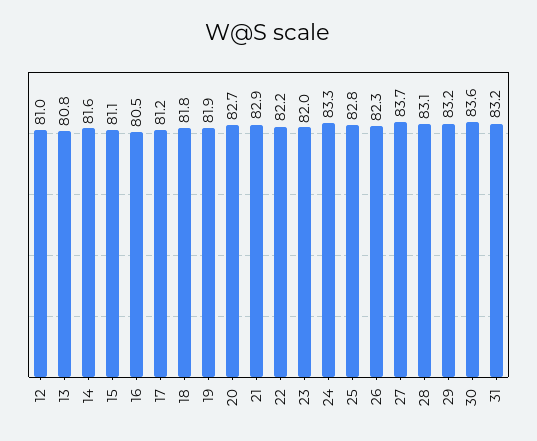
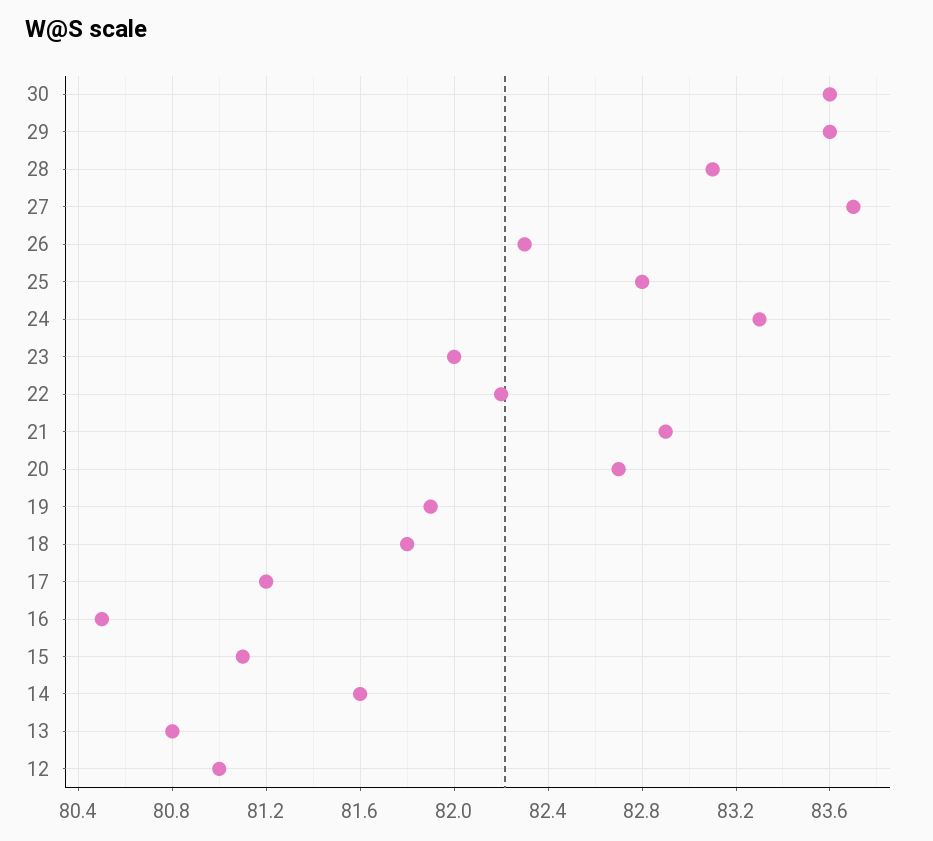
29: 83.2 -> 83.6
31: 83.2 -> none

